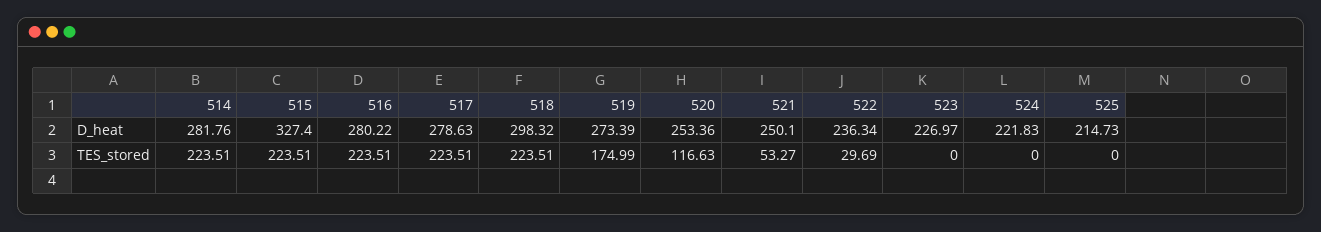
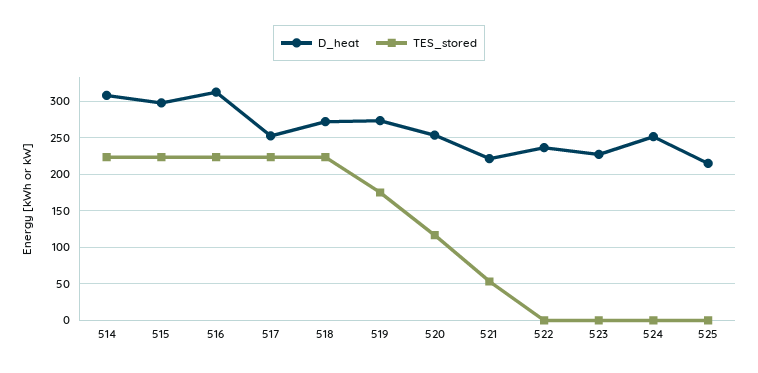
D_heat, 514: 281.76 -> 310
D_heat, 515: 327.4 -> 300
D_heat, 516: 280.22 -> 310
D_heat, 517: 278.63 -> 250
D_heat, 518: 298.32 -> 270
D_heat, 521: 250.1 -> 220
D_heat, 524: 221.83 -> 250
TES_stored, 522: 29.69 -> 0

